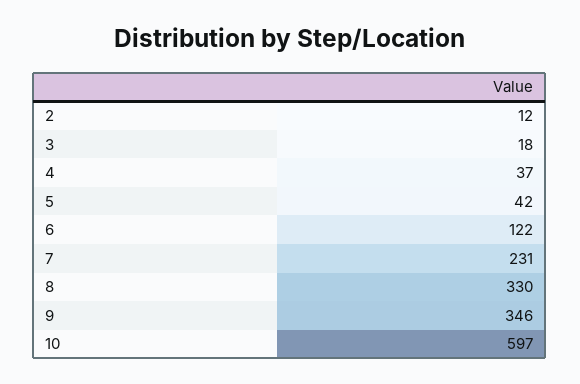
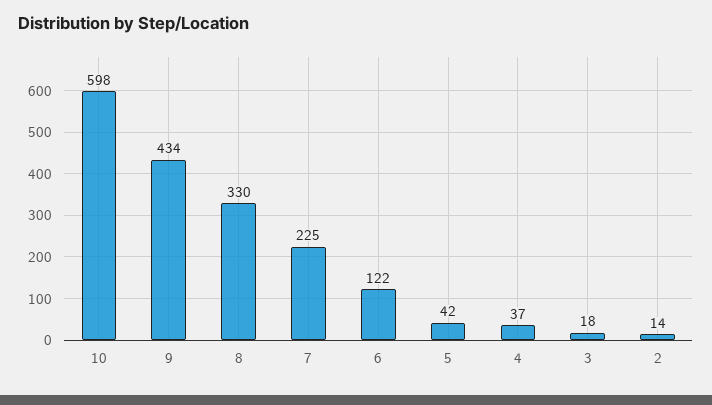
2: 12 -> 14
7: 231 -> 225
9: 346 -> 434
10: 597 -> 598

